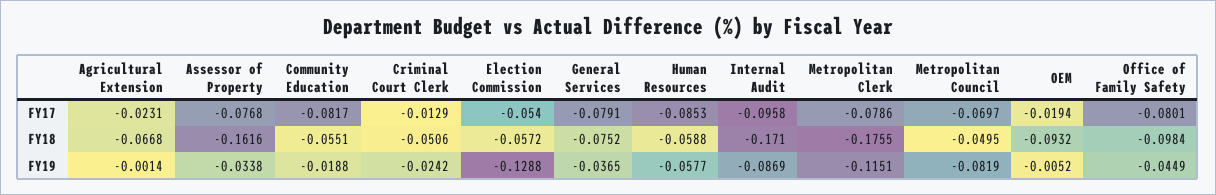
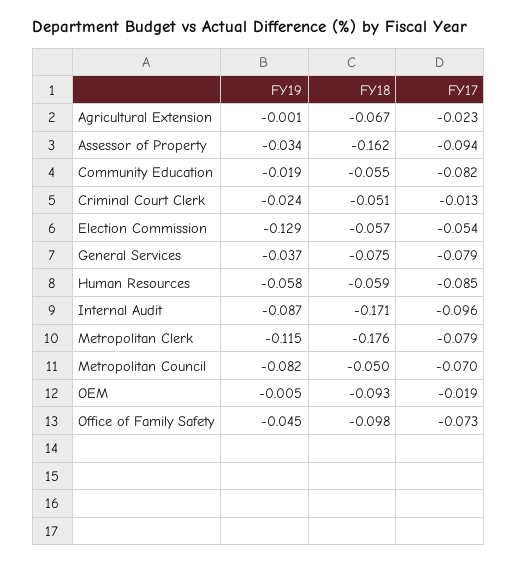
Assessor of Property, FY17: -0.0768 -> -0.094
Office of Family Safety, FY17: -0.0801 -> -0.073

